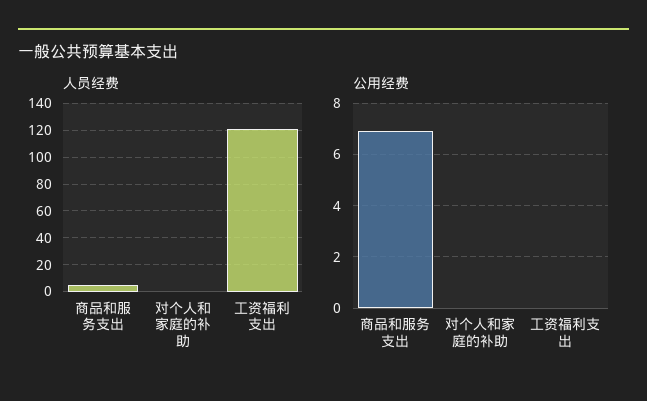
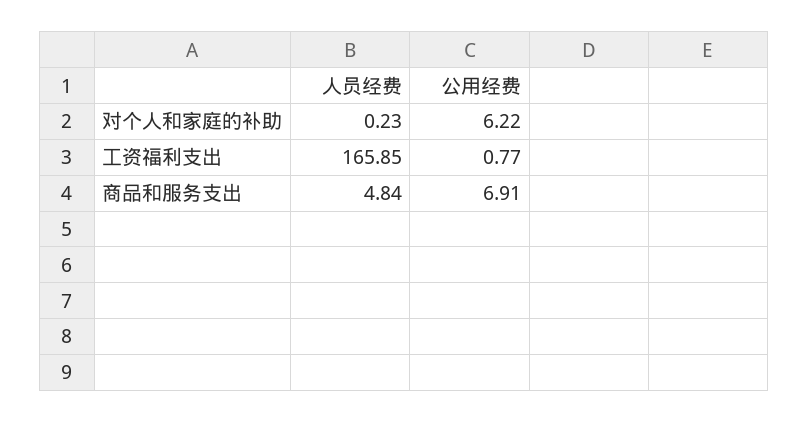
人员经费, 工资福利支出: 120 -> 165.85
公用经费, 对个人和家庭的补助: 0 -> 6.22
公用经费, 工资福利支出: 0 -> 0.77

